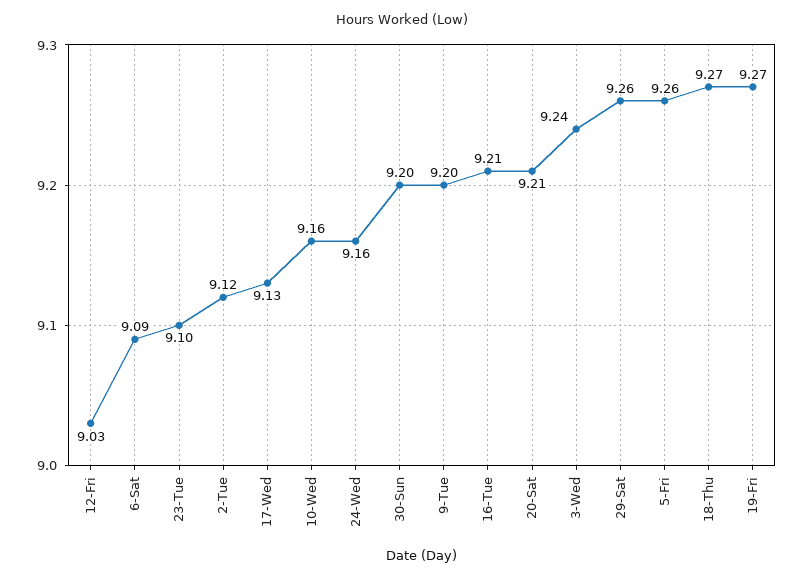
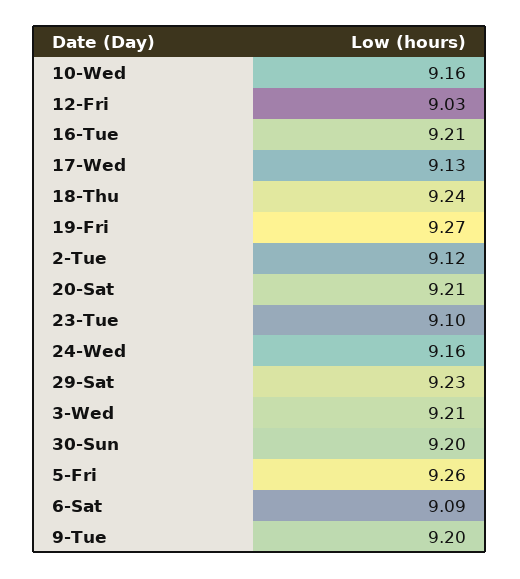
3-Wed: 9.24 -> 9.21
29-Sat: 9.26 -> 9.23
18-Thu: 9.27 -> 9.24

